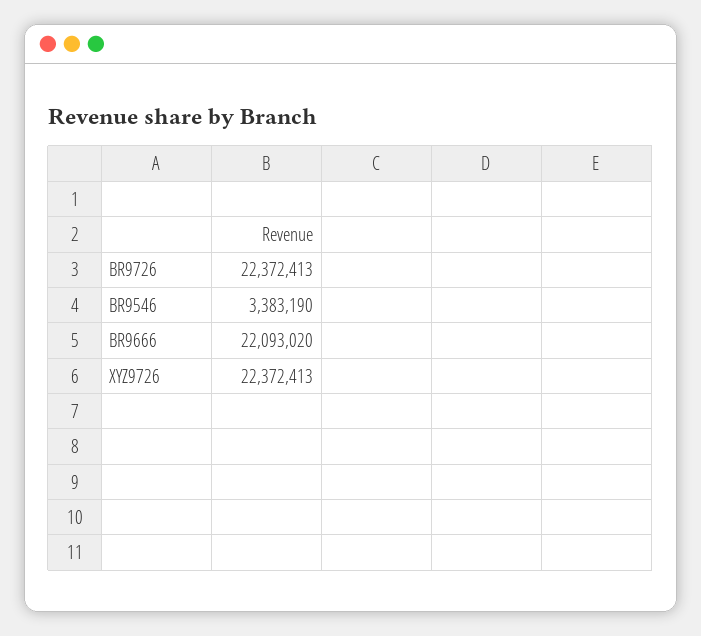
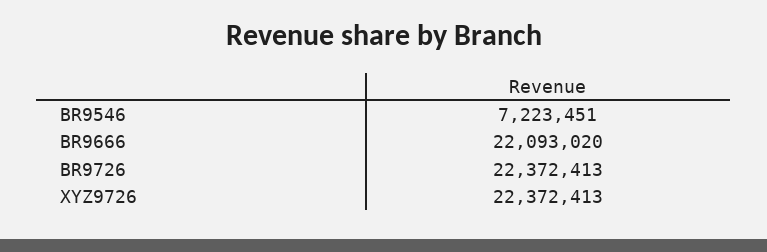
BR9546: 3383190 -> 7223451

